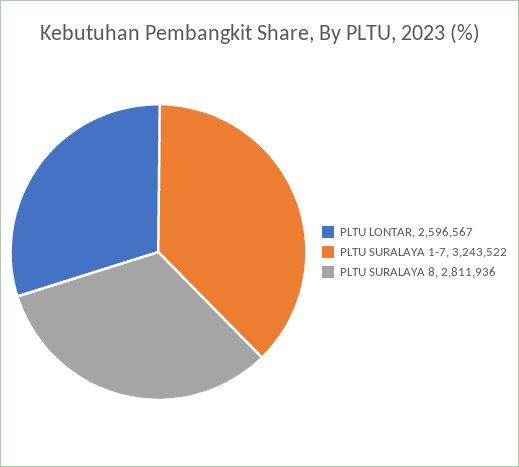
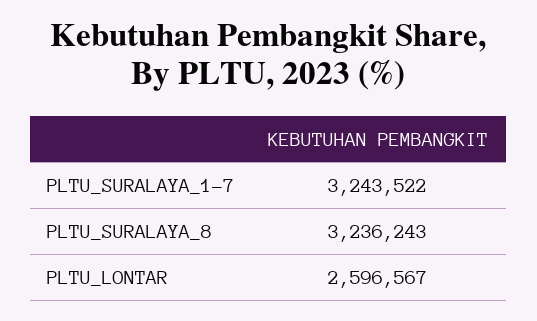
PLTU SURALAYA 8: 2811936 -> 3236243

